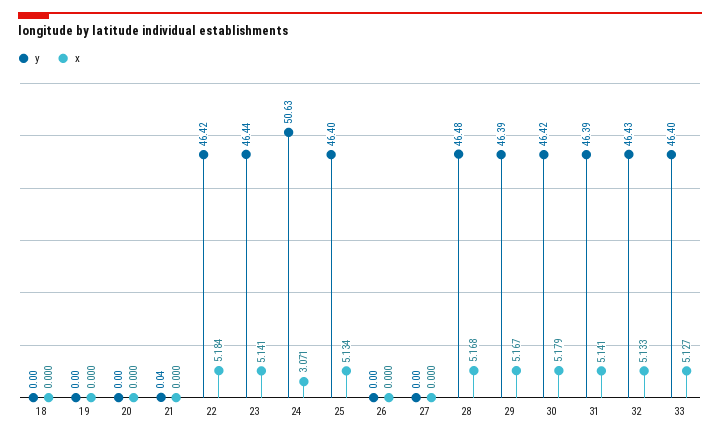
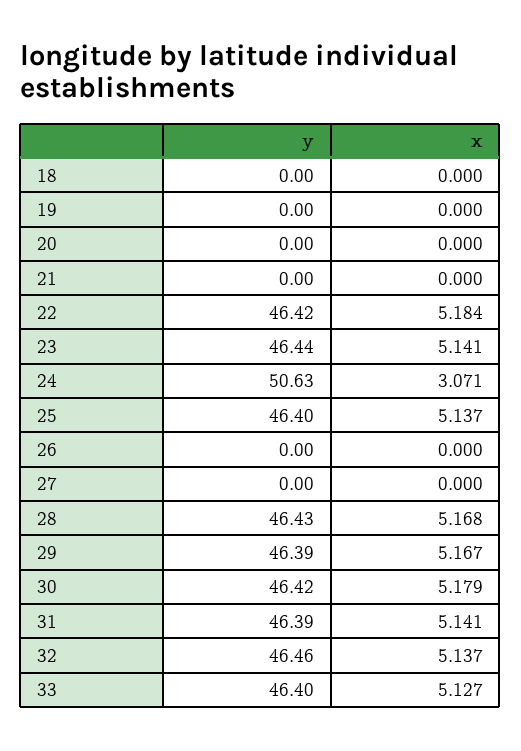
y, 21: 0.04 -> 0
x, 25: 5.134 -> 5.137
y, 28: 46.48 -> 46.43
y, 32: 46.43 -> 46.46
x, 32: 5.133 -> 5.137

